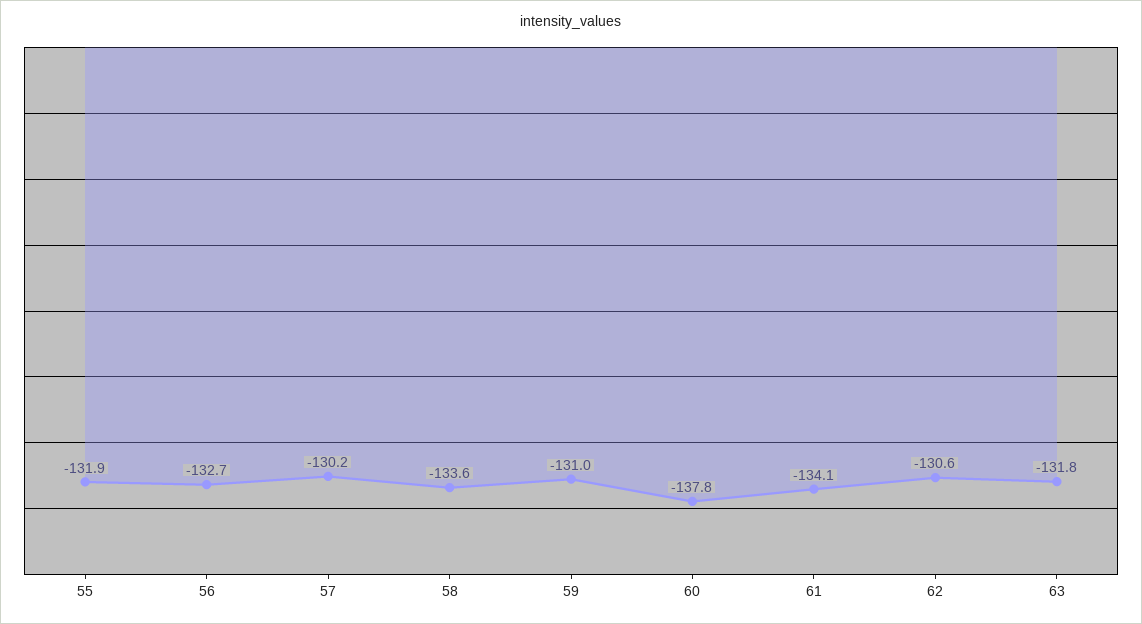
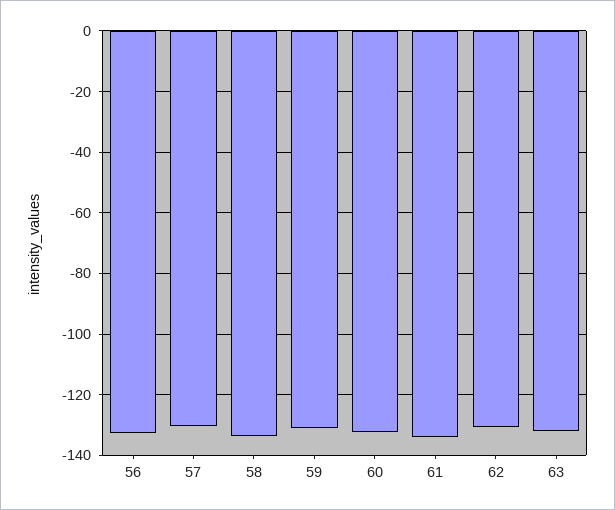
55: -131.9 -> none
60: -137.8 -> -132

